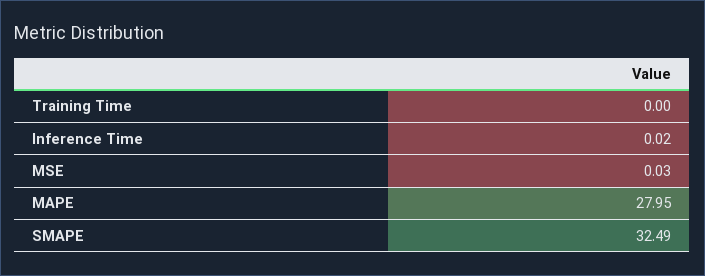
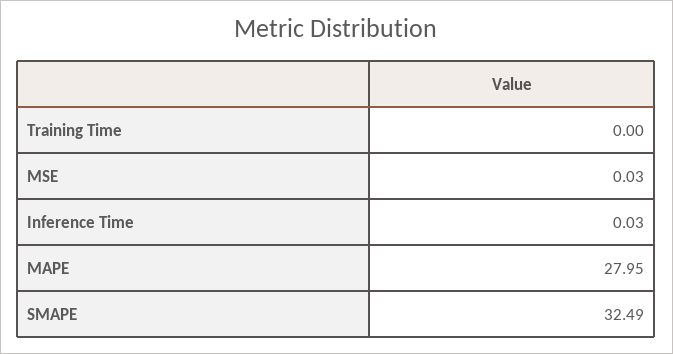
Inference Time: 0.02 -> 0.03

